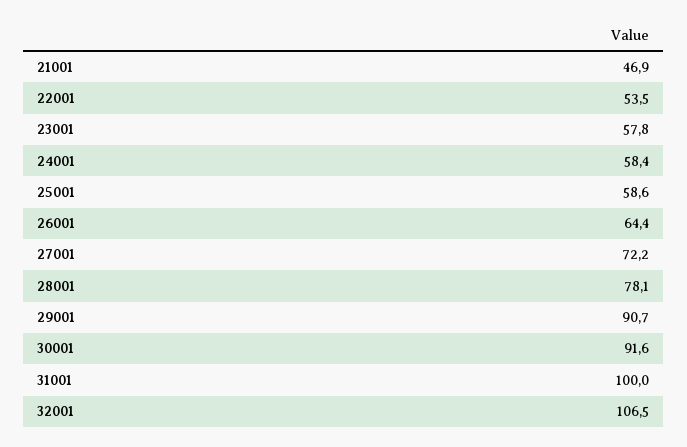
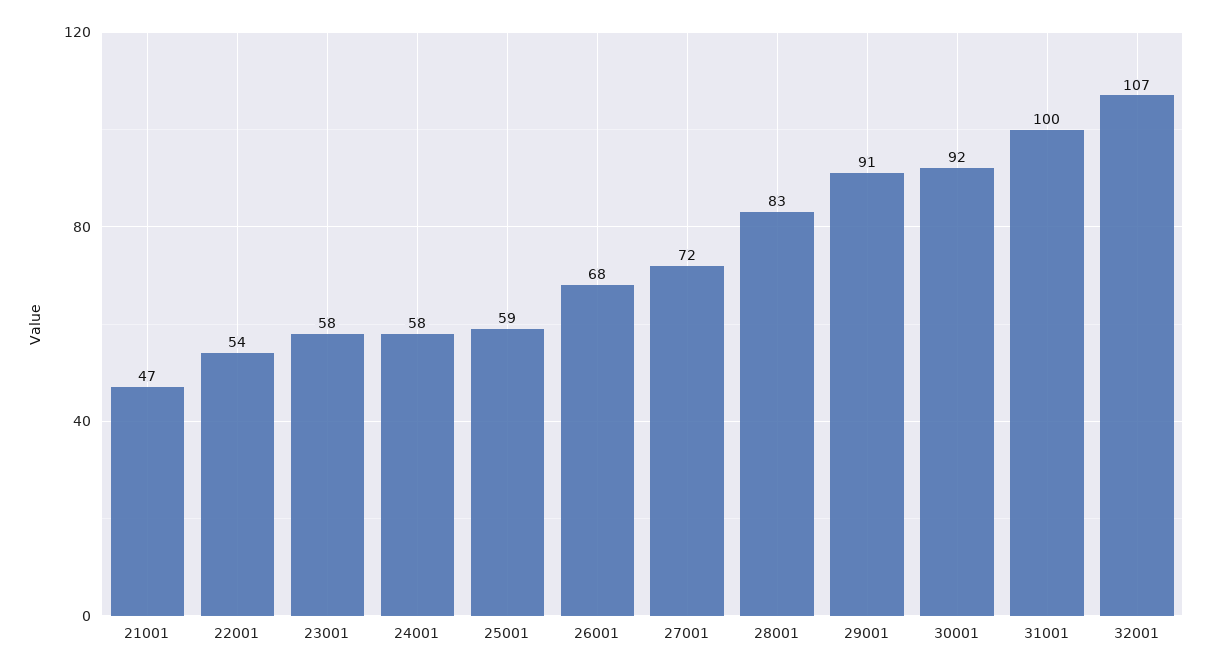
26001: 64.4 -> 68
28001: 78.1 -> 83

